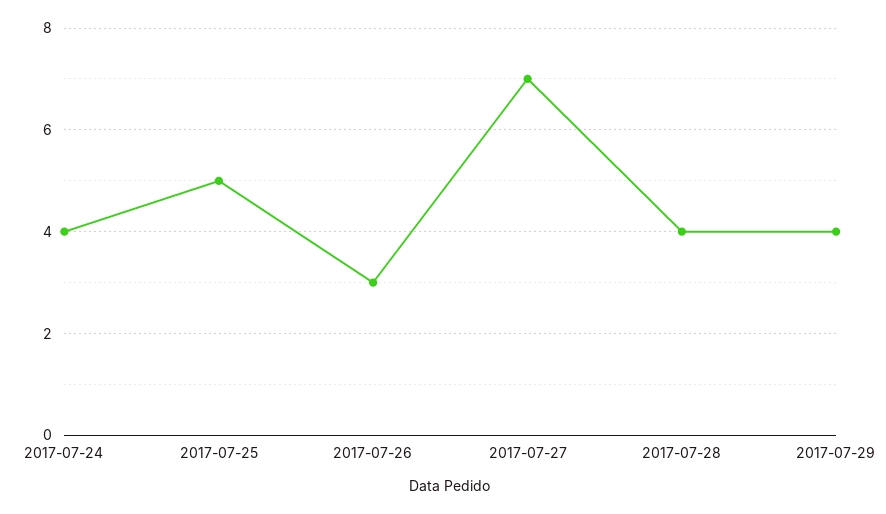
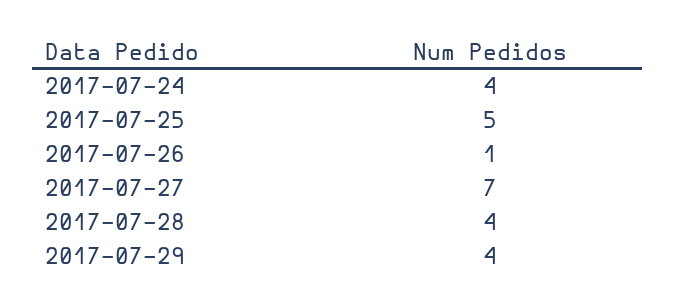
2017-07-26: 3 -> 1

